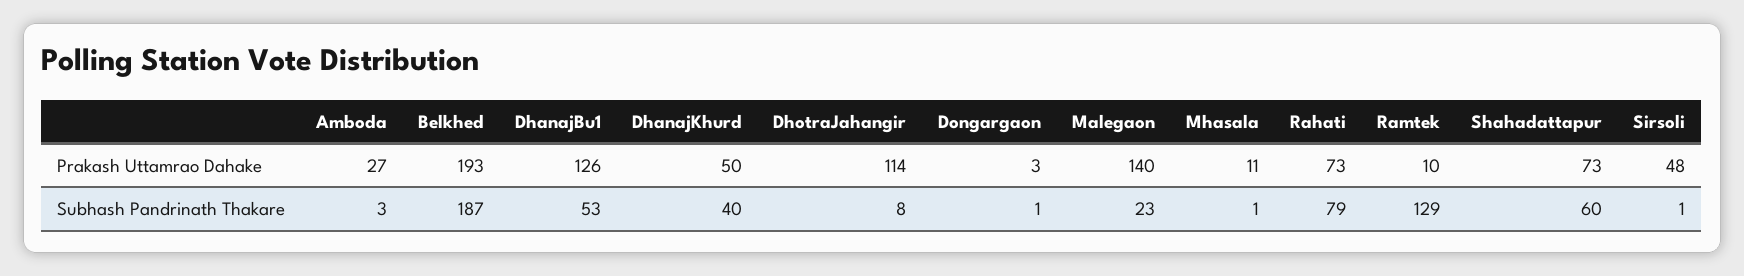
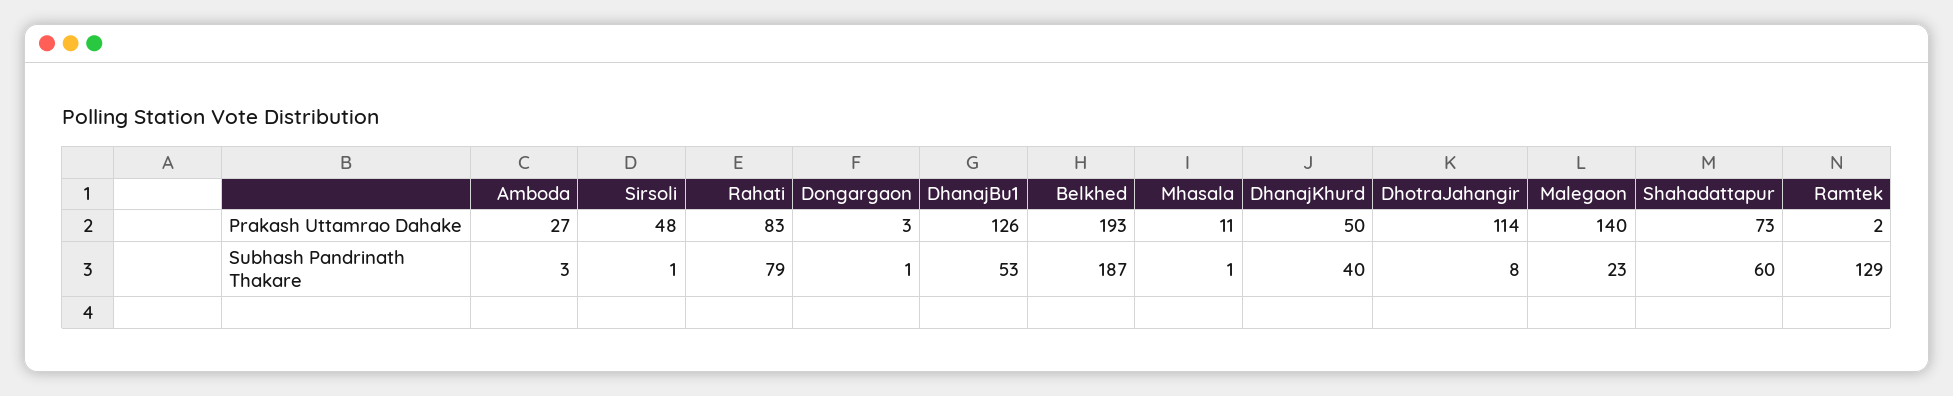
Rahati, Prakash Uttamrao Dahake: 73 -> 83
Ramtek, Prakash Uttamrao Dahake: 10 -> 2

